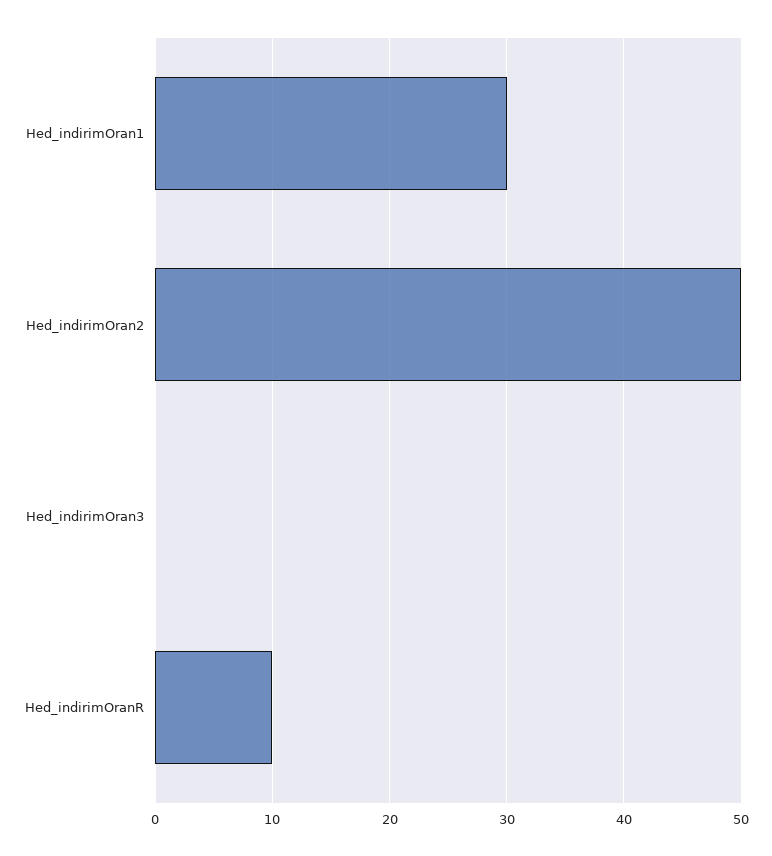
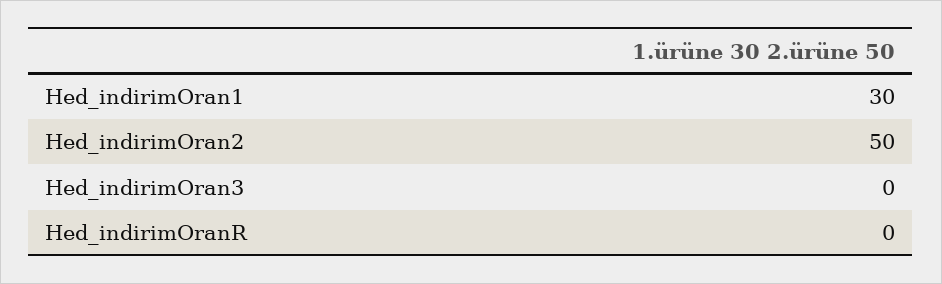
Hed_indirimOranR: 10 -> 0

